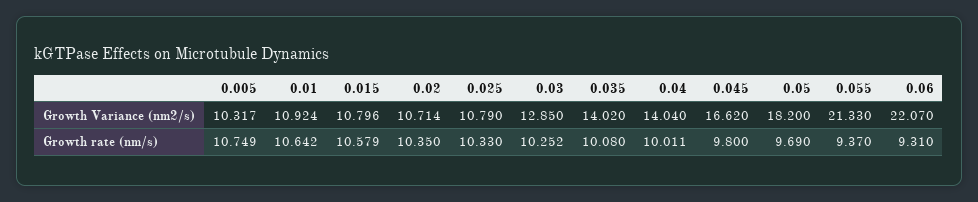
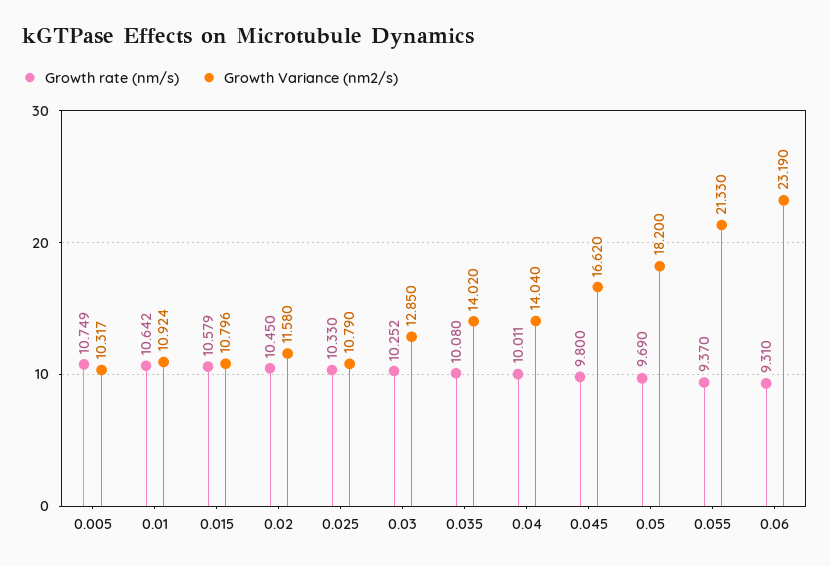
Growth Variance (nm2/s), 0.02: 10.714 -> 11.58
Growth Variance (nm2/s), 0.06: 22.07 -> 23.19
Growth rate (nm/s), 0.02: 10.35 -> 10.45

